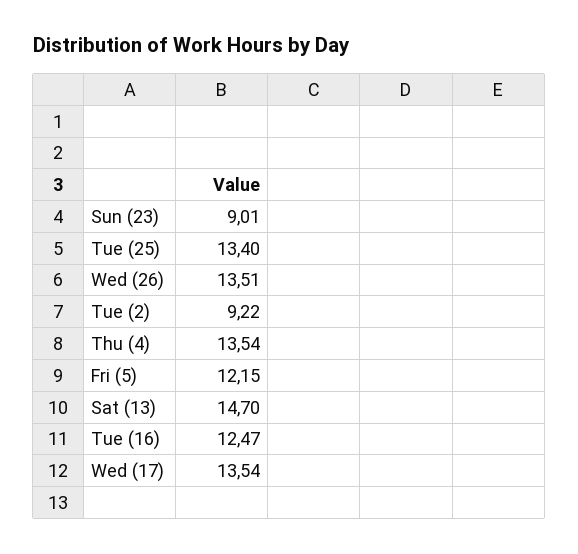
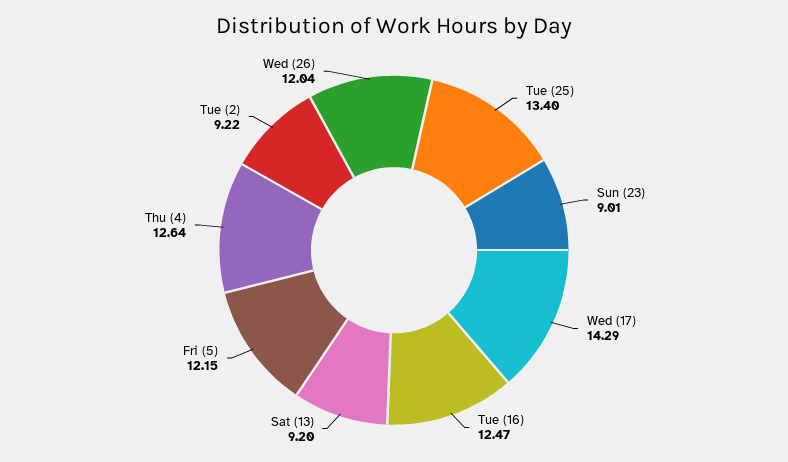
Wed (26): 13.51 -> 12.04
Thu (4): 13.54 -> 12.64
Sat (13): 14.7 -> 9.2
Wed (17): 13.54 -> 14.29

